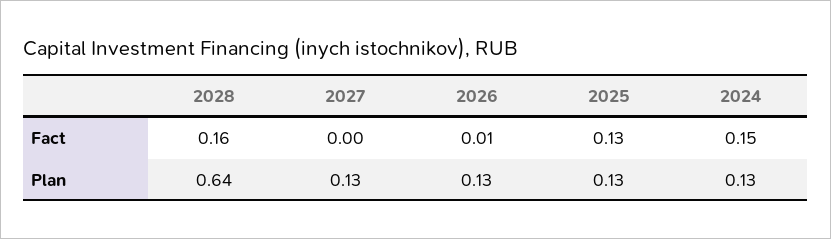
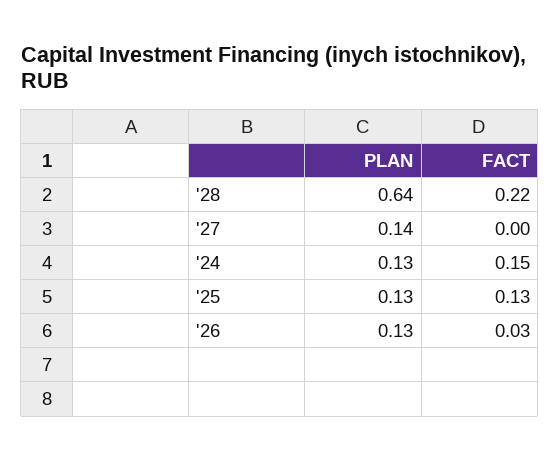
2028, Fact: 0.16 -> 0.22
2026, Fact: 0.01 -> 0.03
2027, Plan: 0.13 -> 0.14

